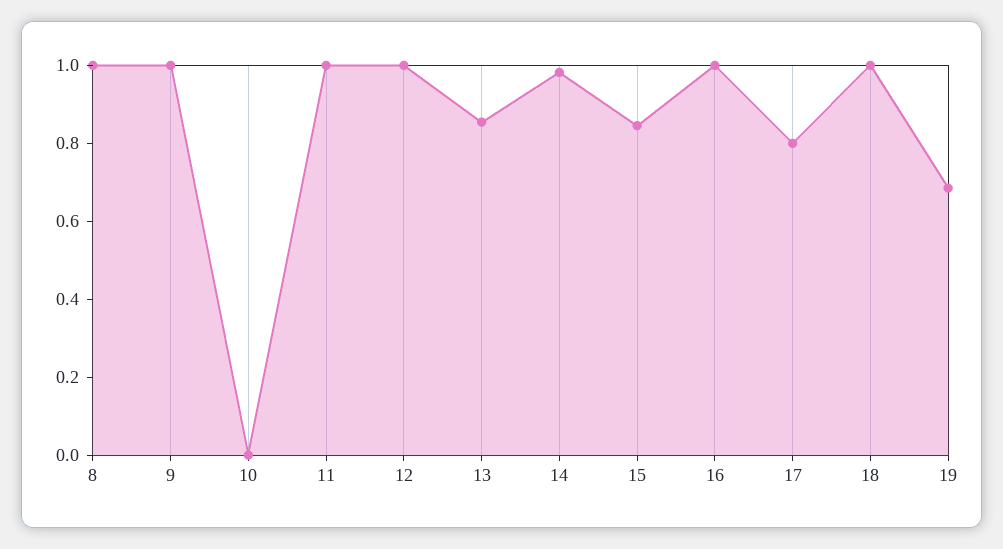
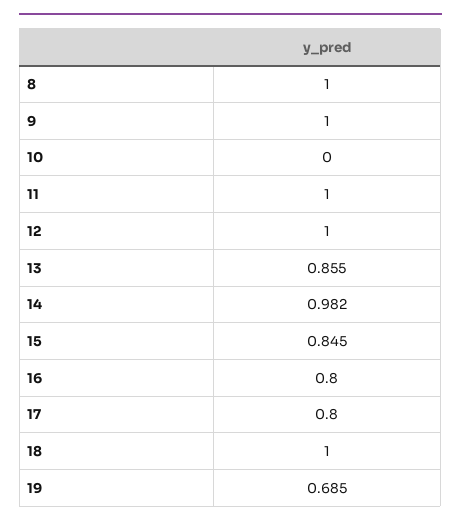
16: 1 -> 0.8

